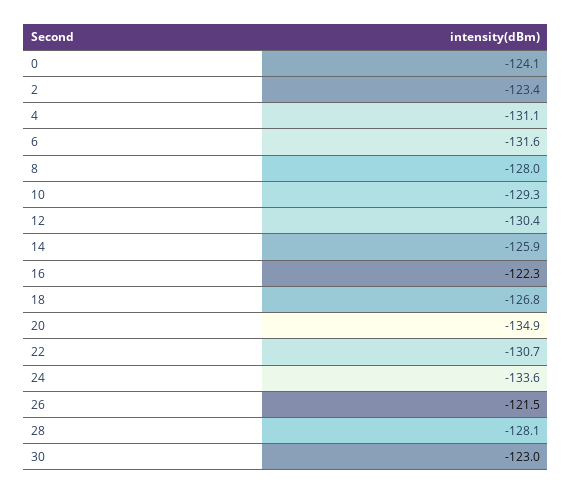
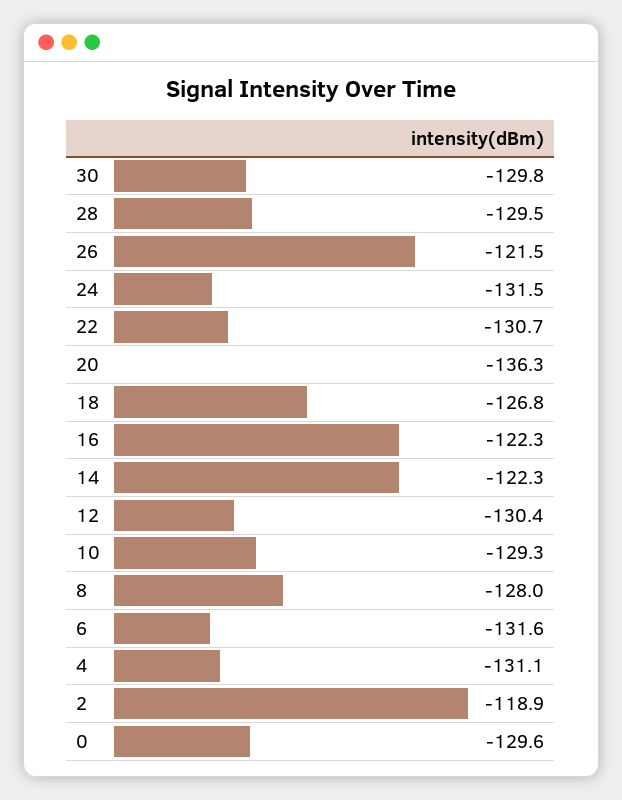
0: -124.1 -> -129.6
2: -123.4 -> -118.9
14: -125.9 -> -122.3
20: -134.9 -> -136.3
24: -133.6 -> -131.5
28: -128.1 -> -129.5
30: -123 -> -129.8

